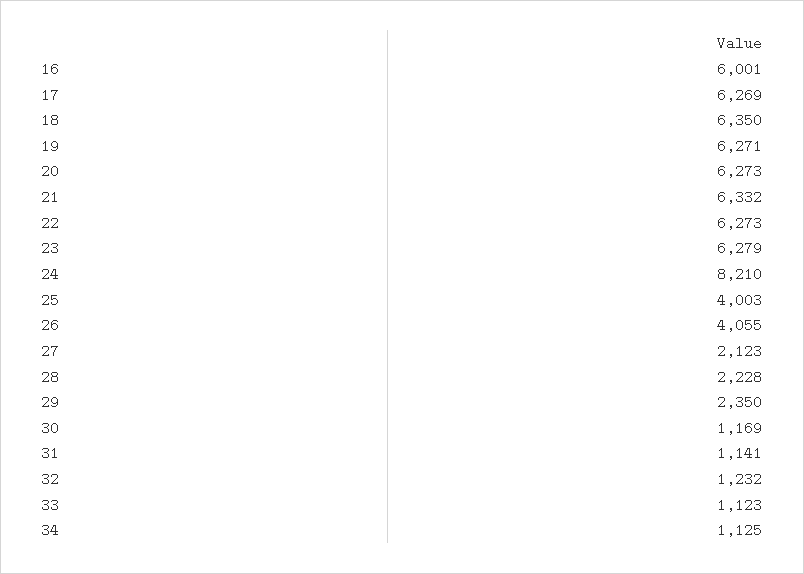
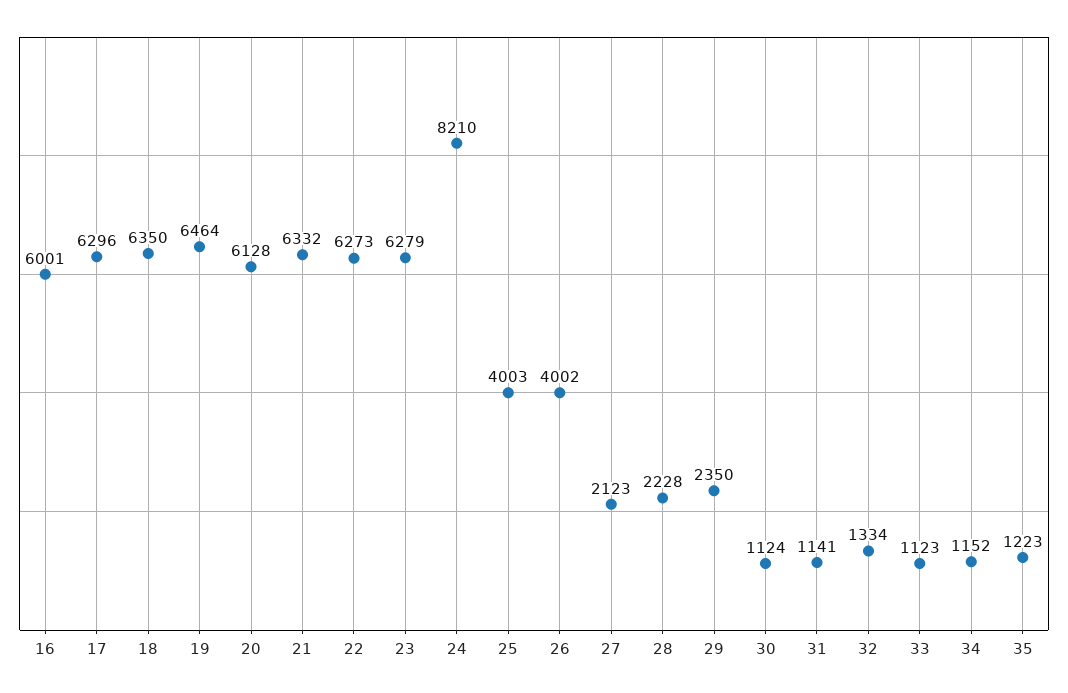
17: 6269 -> 6296
19: 6271 -> 6464
20: 6273 -> 6128
26: 4055 -> 4002
30: 1169 -> 1124
32: 1232 -> 1334
34: 1125 -> 1152
35: none -> 1223

